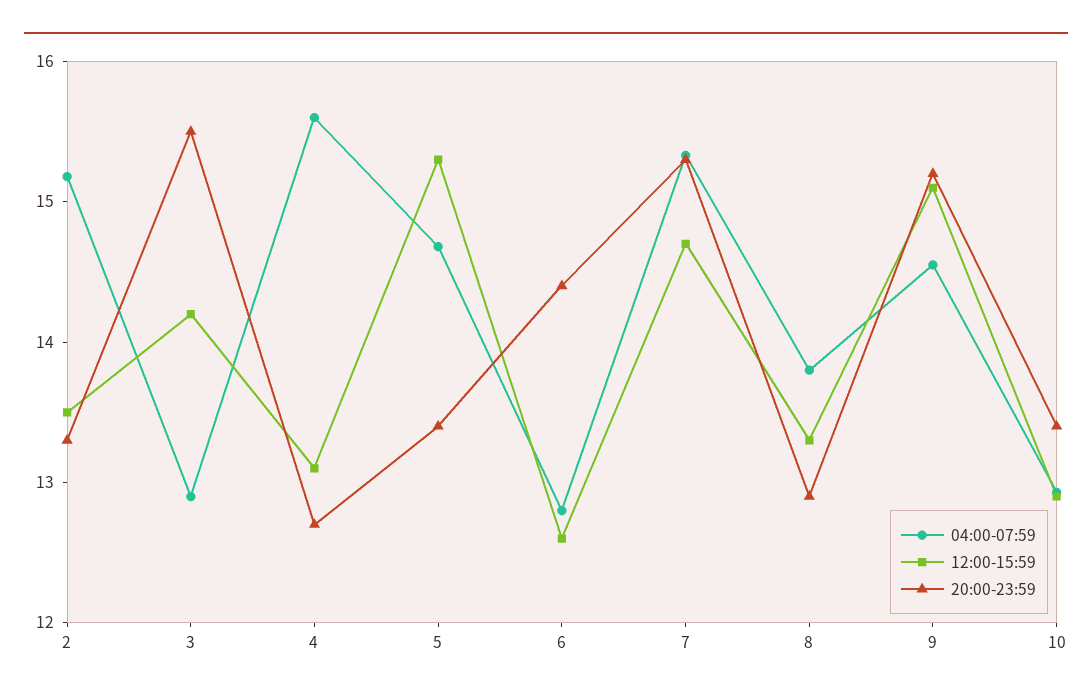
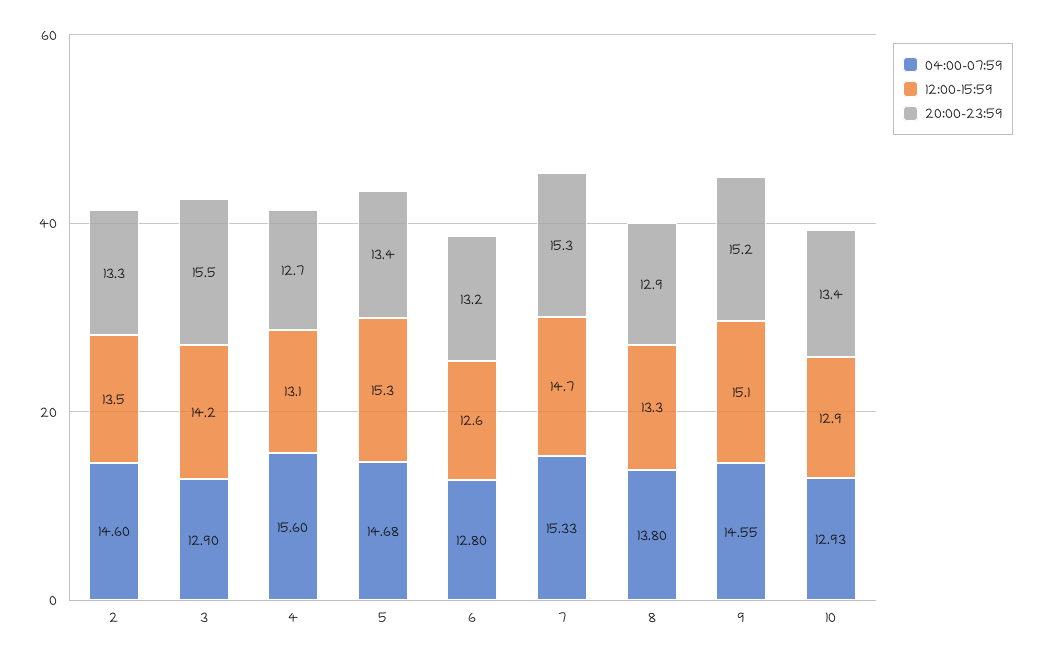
04:00-07:59, 2: 15.2 -> 14.6
20:00-23:59, 6: 14.4 -> 13.2

